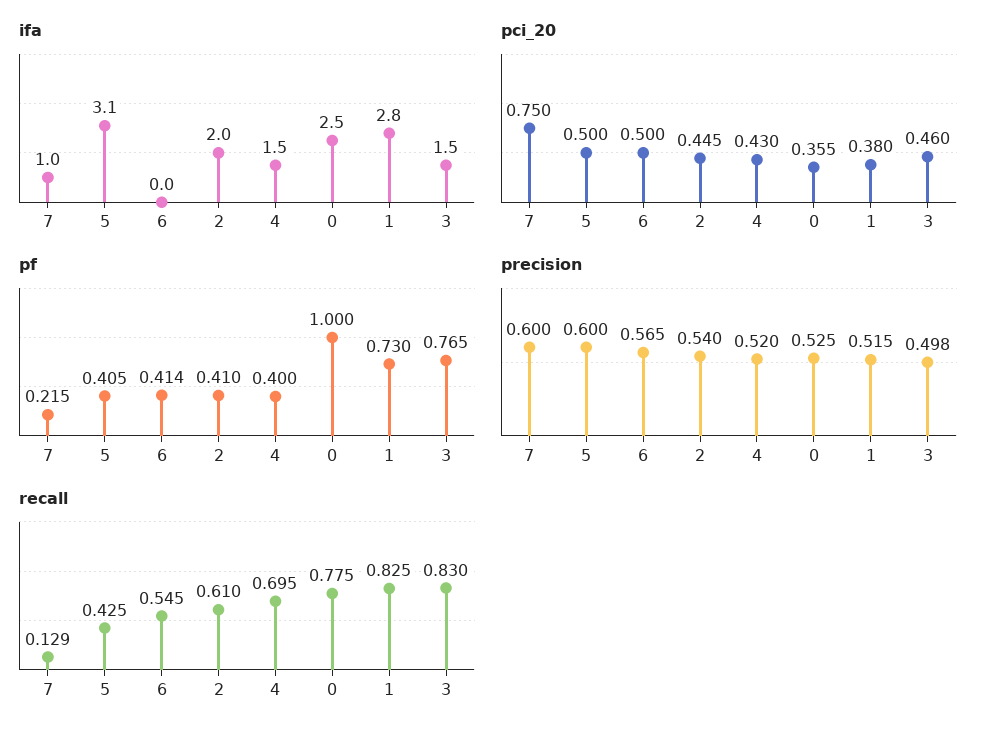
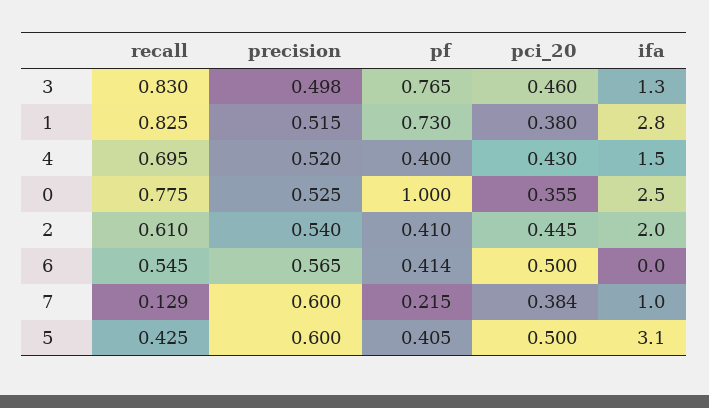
ifa, 3: 1.5 -> 1.3
pci_20, 7: 0.75 -> 0.384

